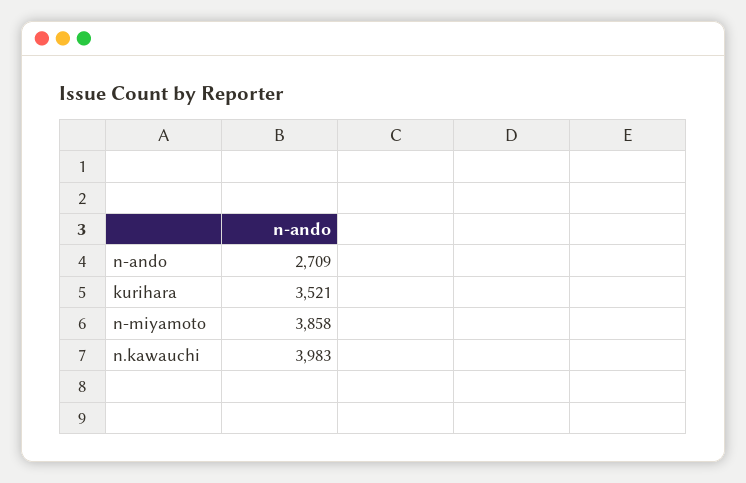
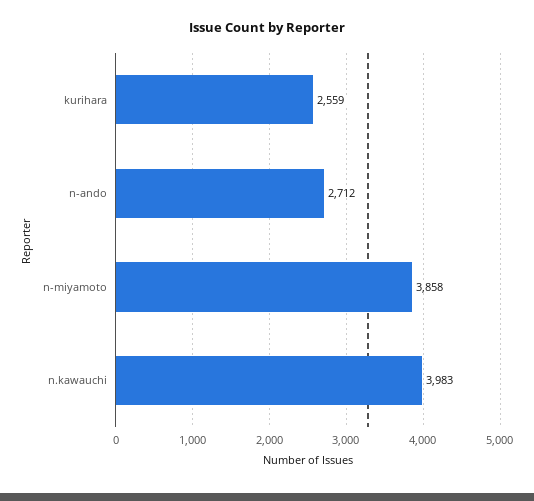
n-ando: 2709 -> 2712
kurihara: 3521 -> 2559

